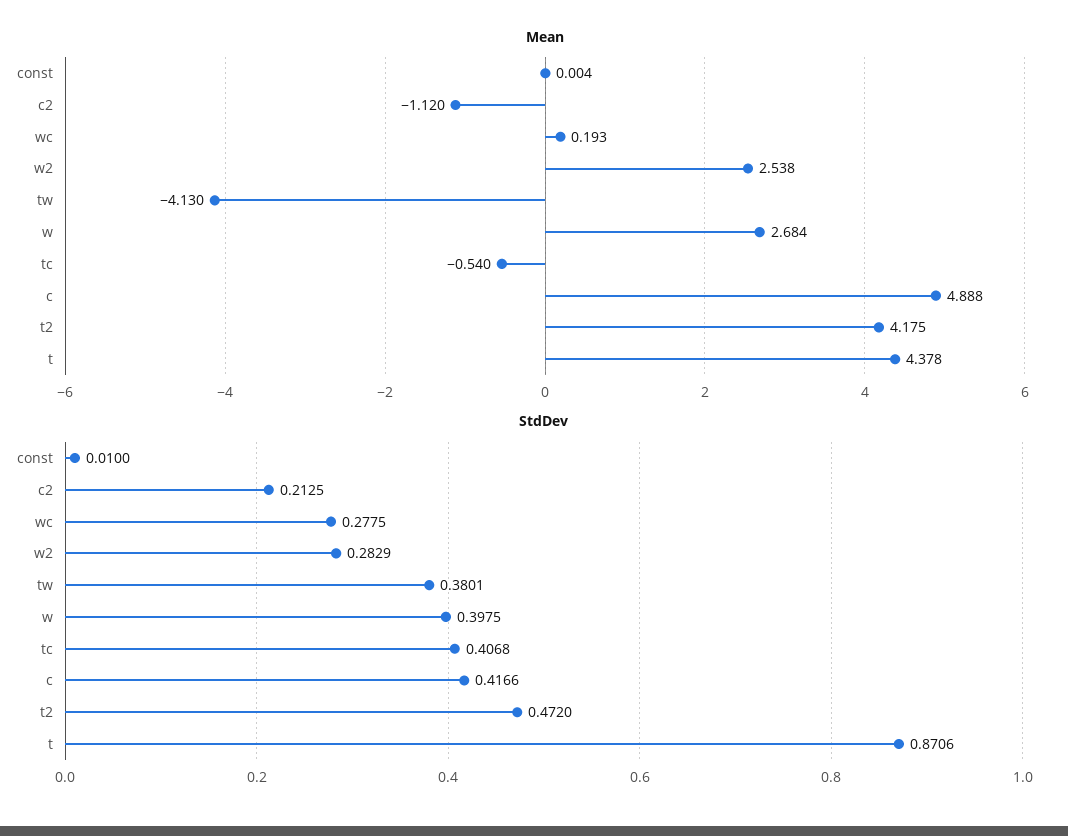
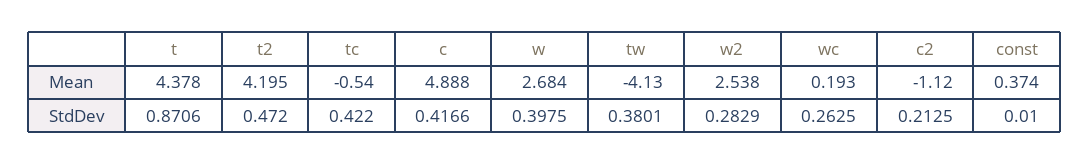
Mean, const: 0.004 -> 0.374
Mean, t2: 4.175 -> 4.195
StdDev, wc: 0.2775 -> 0.2625
StdDev, tc: 0.4068 -> 0.422

